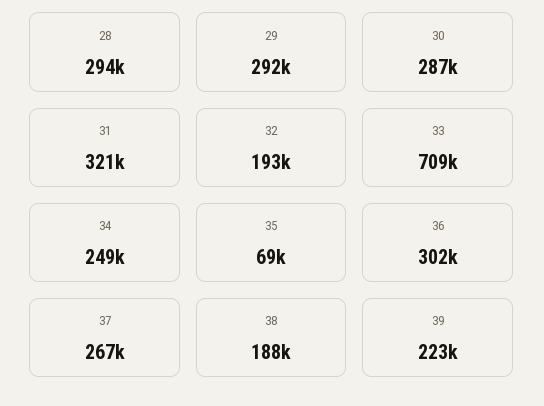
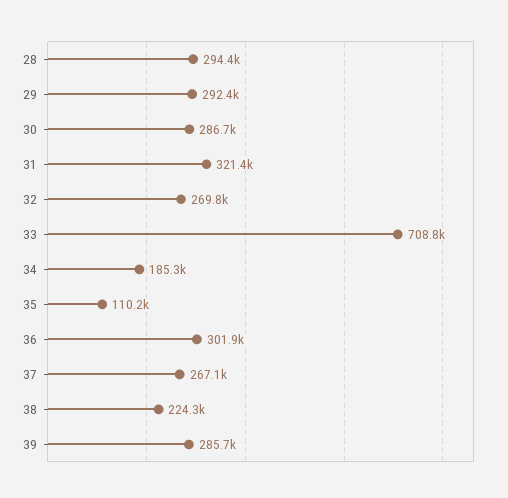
32: 193000 -> 269800
34: 249000 -> 185300
35: 69000 -> 110200
38: 188000 -> 224300
39: 223000 -> 285700

